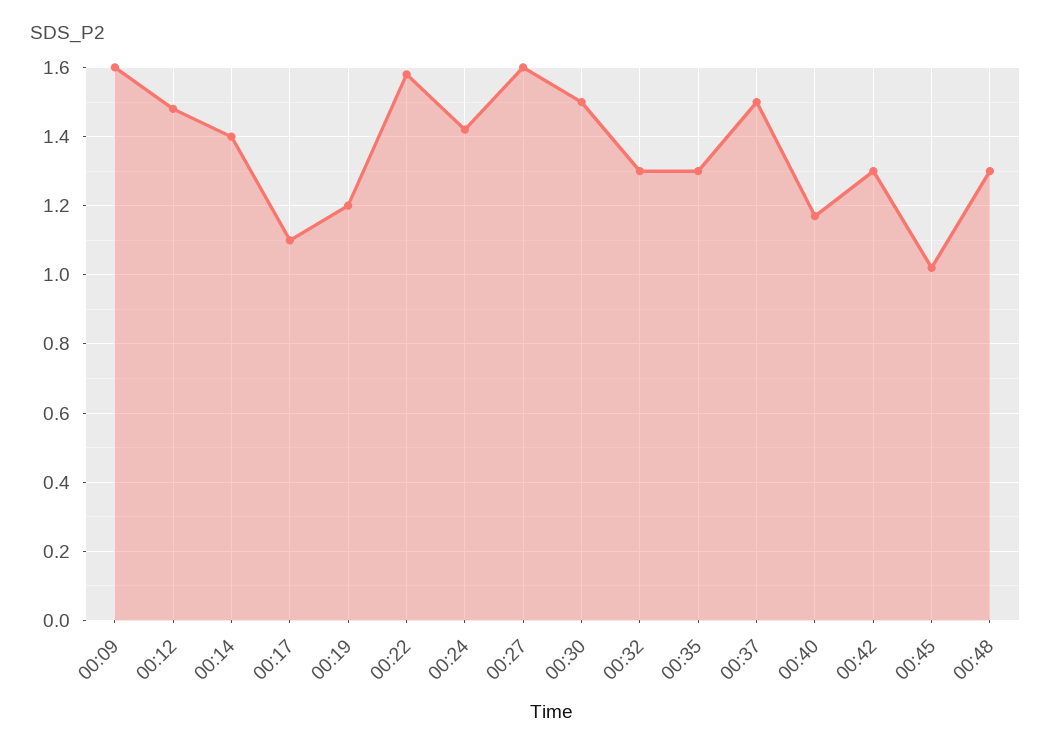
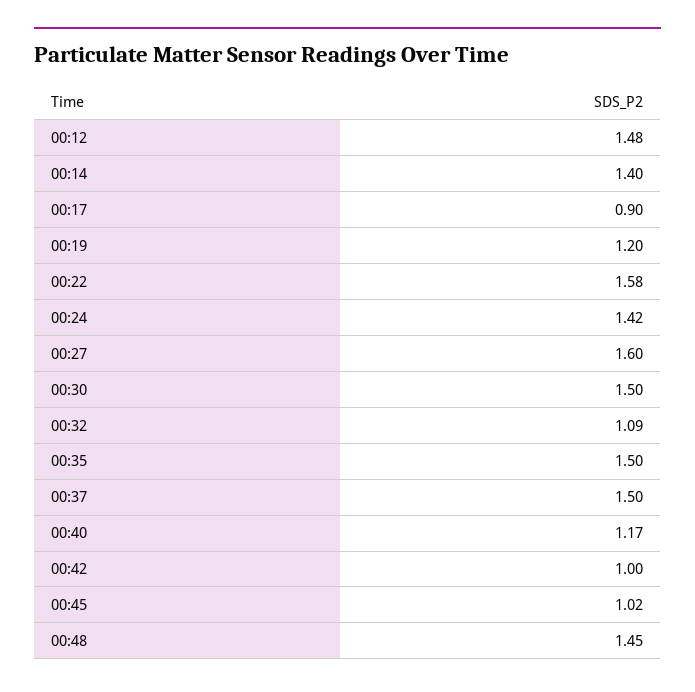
00:09: 1.6 -> none
00:17: 1.1 -> 0.9
00:32: 1.3 -> 1.09
00:35: 1.3 -> 1.5
00:42: 1.3 -> 1
00:48: 1.3 -> 1.45

